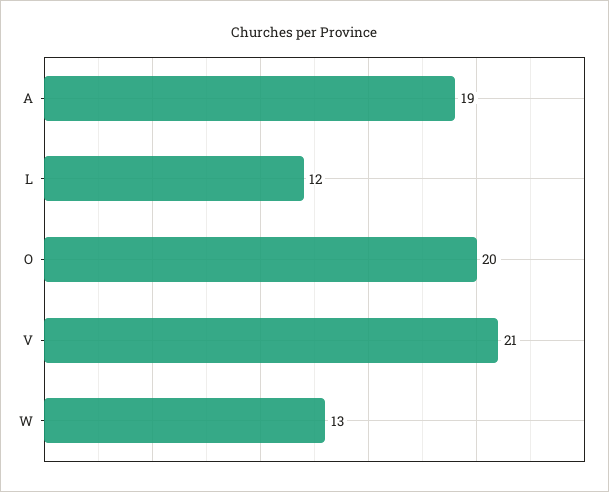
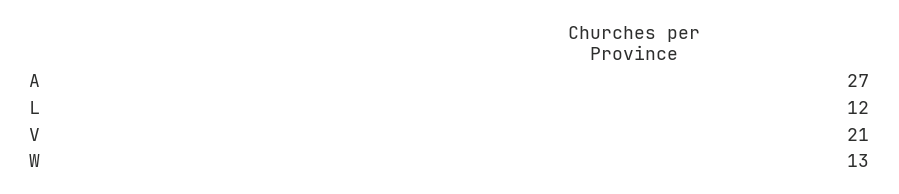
A: 19 -> 27
O: 20 -> none

